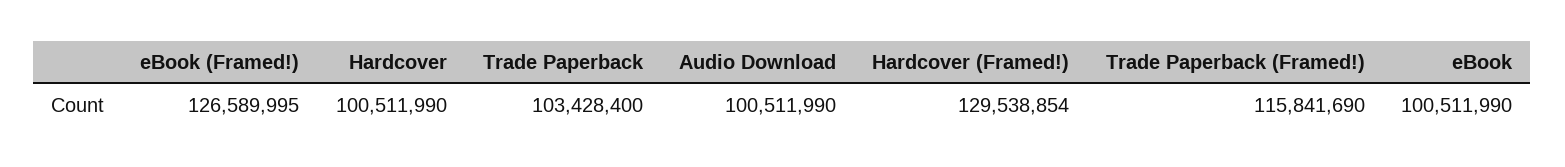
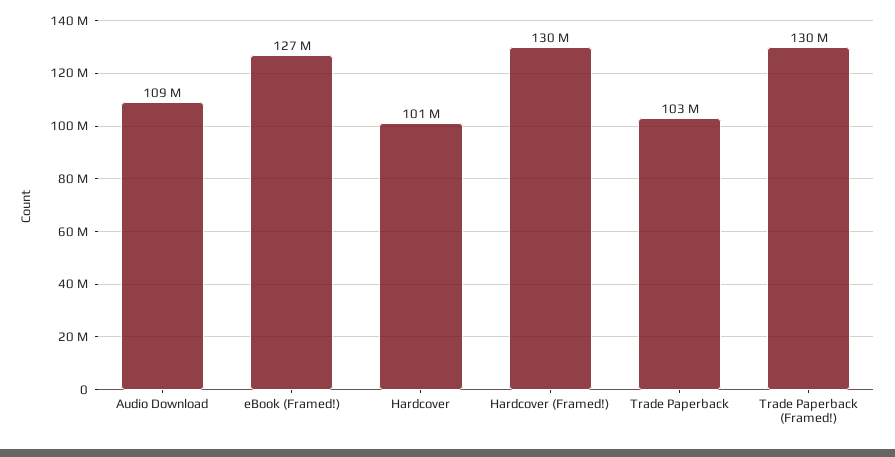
Audio Download: 100511990 -> 109000000
Trade Paperback (Framed!): 115841690 -> 130000000
eBook: 100511990 -> none

